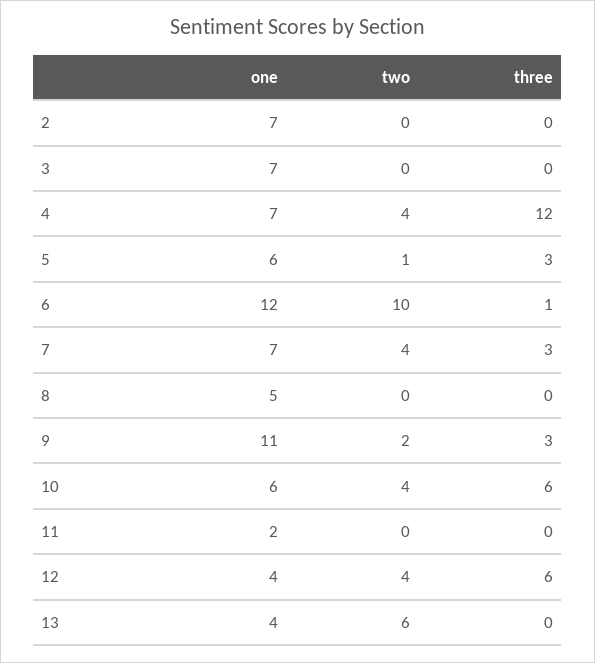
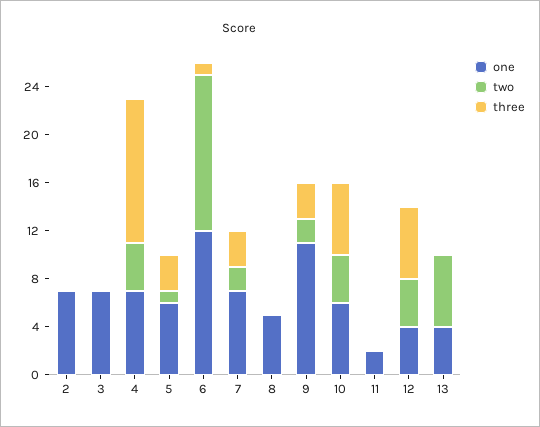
two, 6: 10 -> 13
two, 7: 4 -> 2

